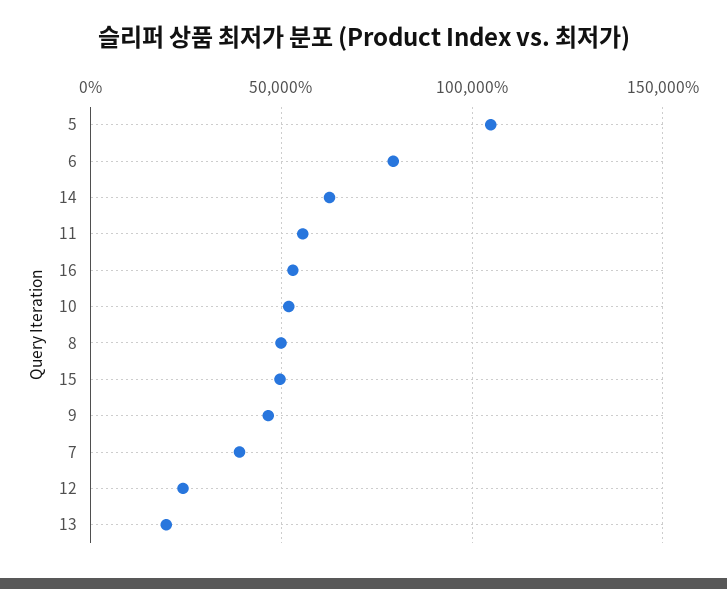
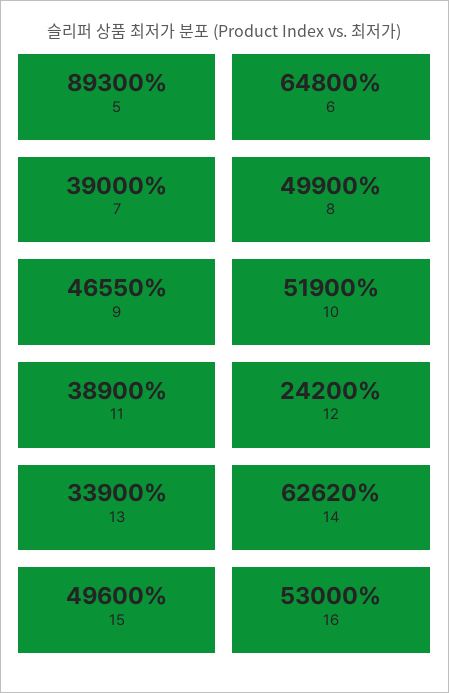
5: 105000 -> 89300
6: 80000 -> 64800
11: 55000 -> 38900
13: 20000 -> 33900

